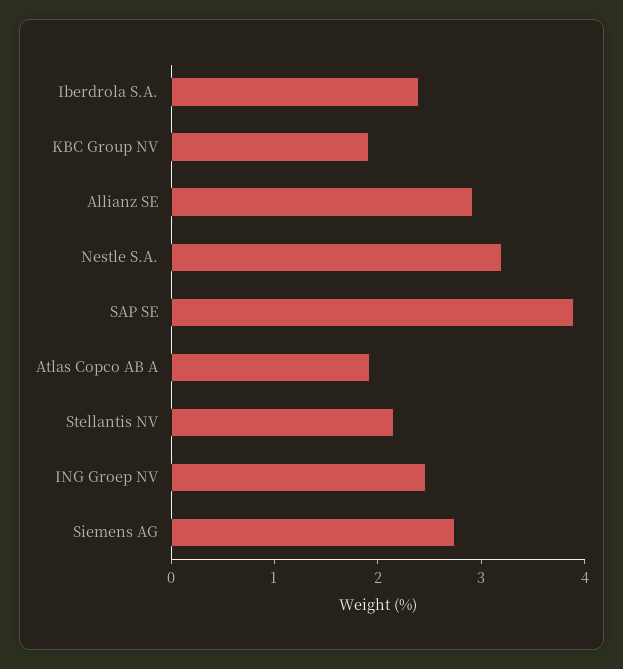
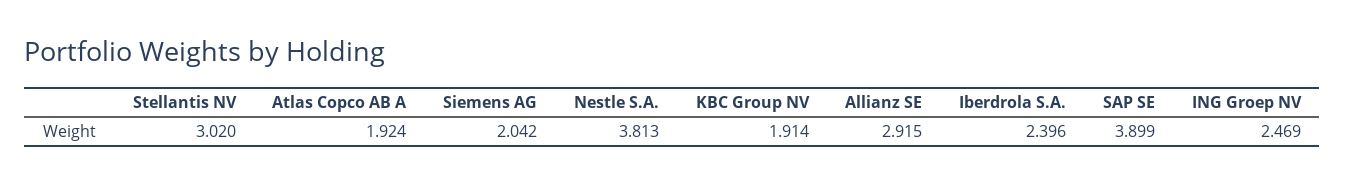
Nestle S.A.: 3.2 -> 3.813
Stellantis NV: 2.2 -> 3.02
Siemens AG: 2.8 -> 2.042

